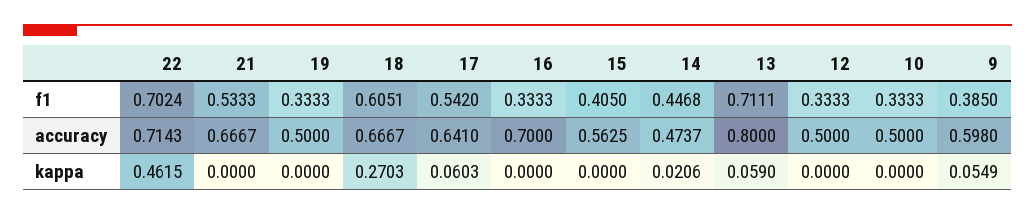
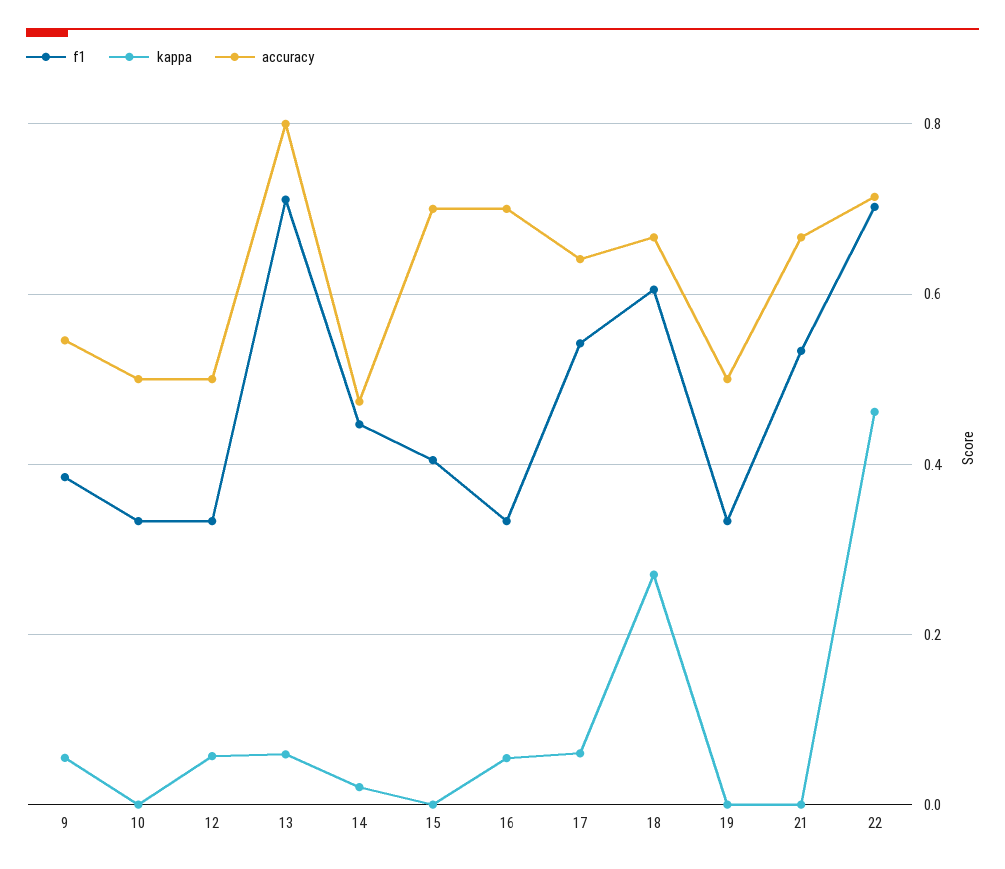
accuracy, 15: 0.5625 -> 0.7
accuracy, 9: 0.598 -> 0.54
kappa, 16: 0 -> 0.06
kappa, 12: 0 -> 0.06

